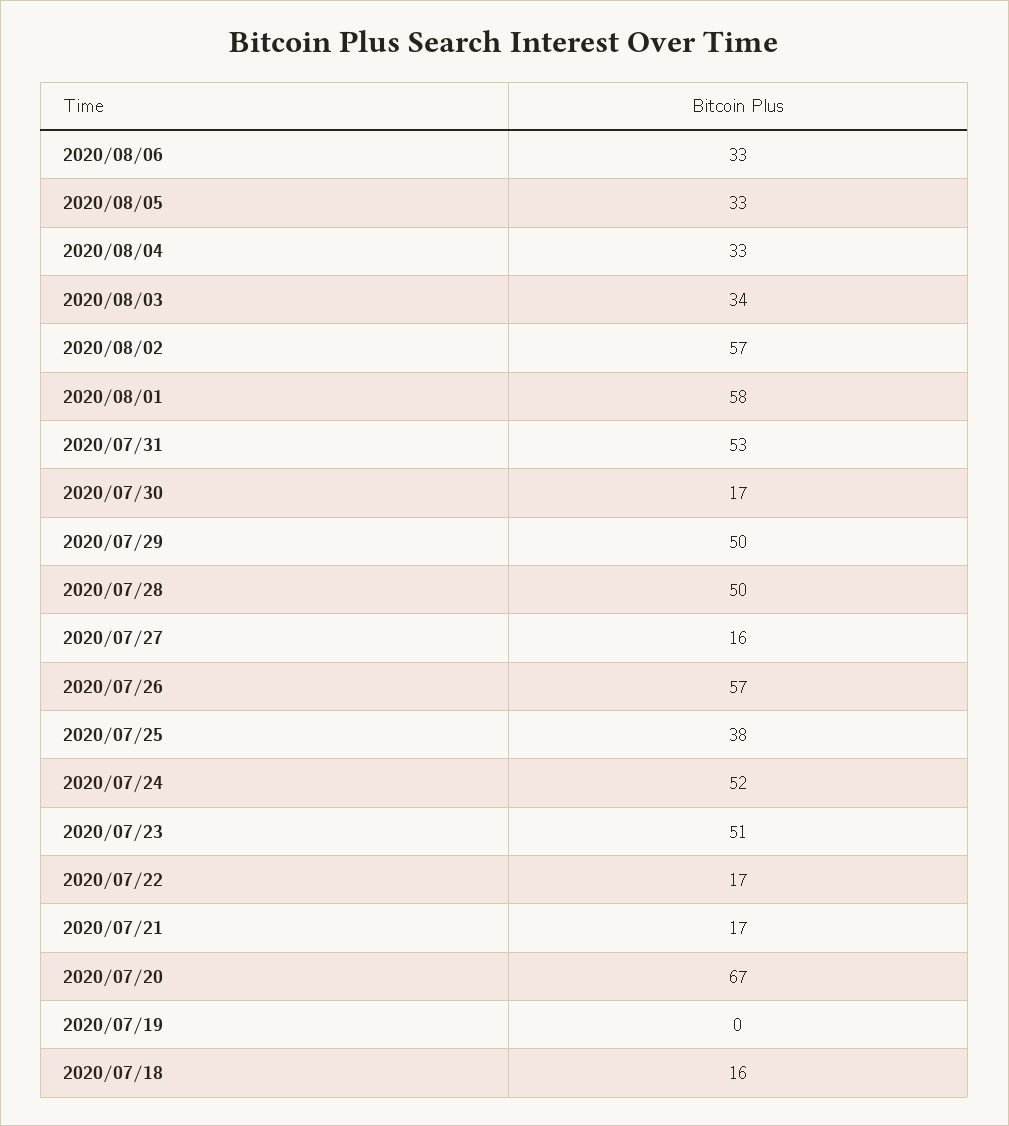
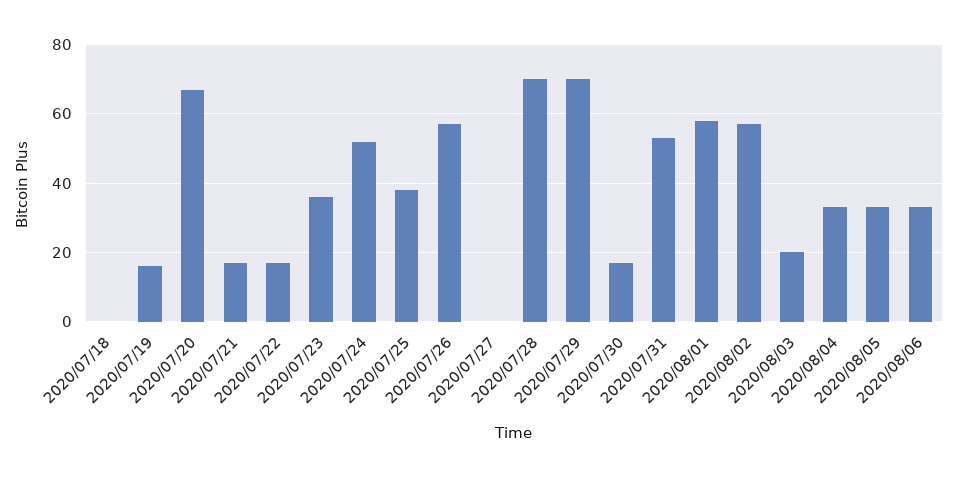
2020/08/03: 34 -> 20
2020/07/29: 50 -> 70
2020/07/28: 50 -> 70
2020/07/27: 16 -> 0
2020/07/23: 51 -> 35
2020/07/19: 0 -> 15
2020/07/18: 16 -> 0

